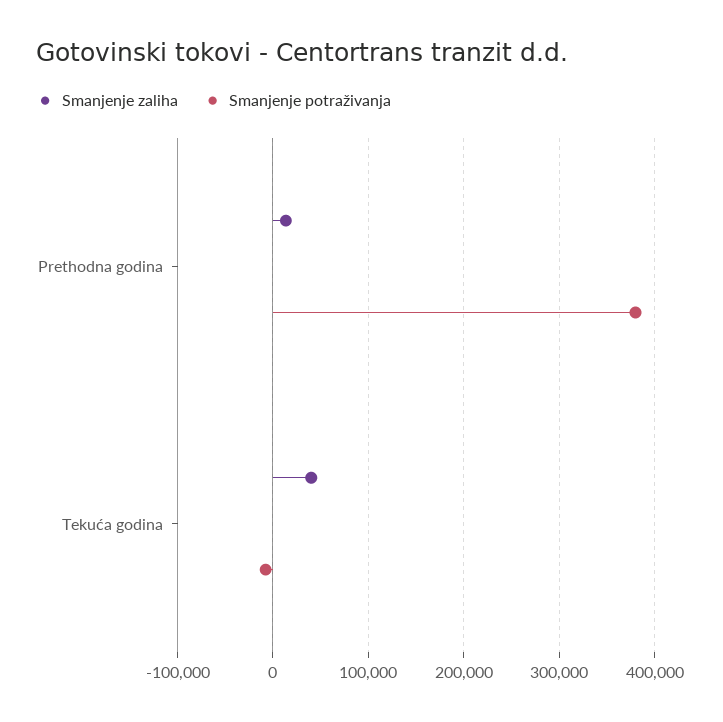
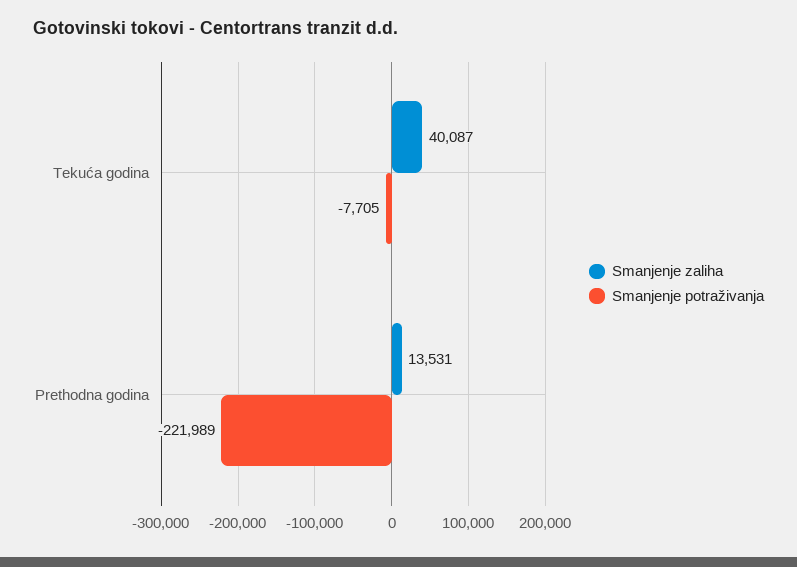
Smanjenje potraživanja, Prethodna godina: 380000 -> -221989

